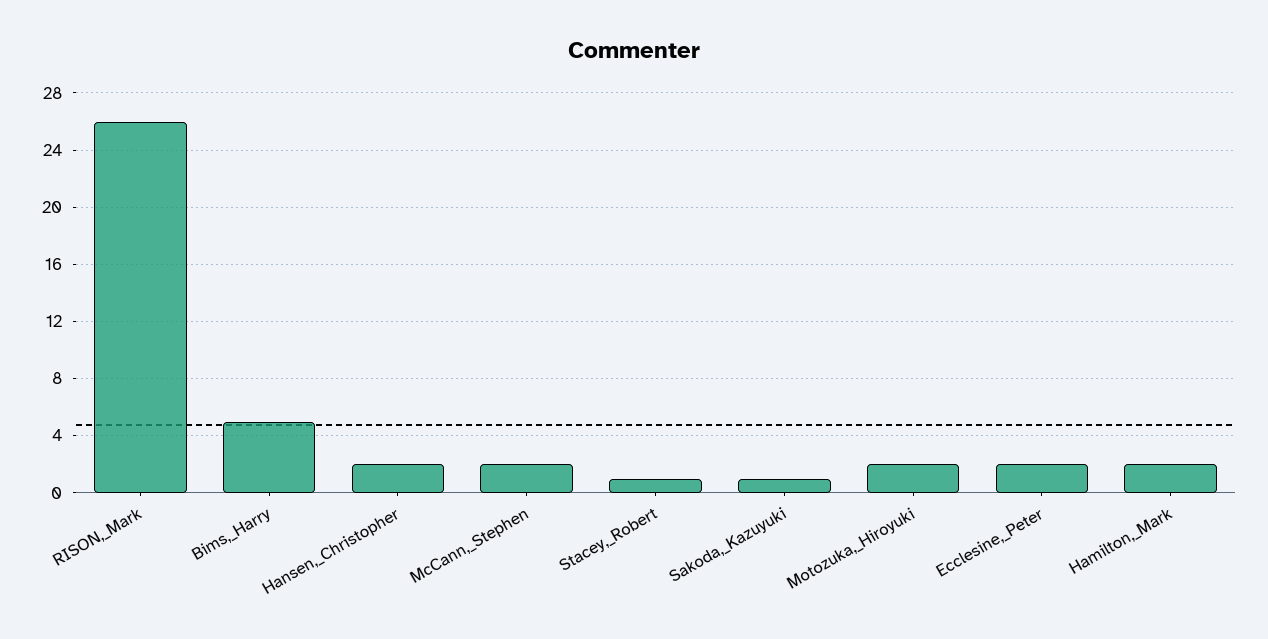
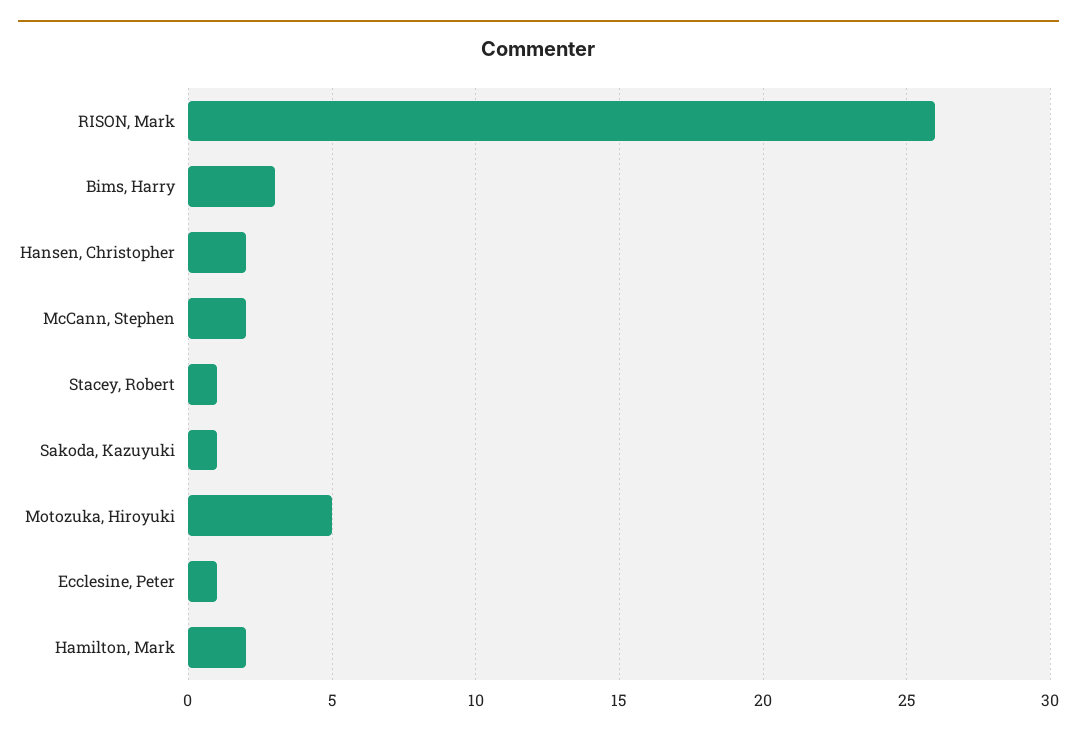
Bims,_Harry: 5 -> 3
Motozuka,_Hiroyuki: 2 -> 5
Ecclesine,_Peter: 2 -> 1

